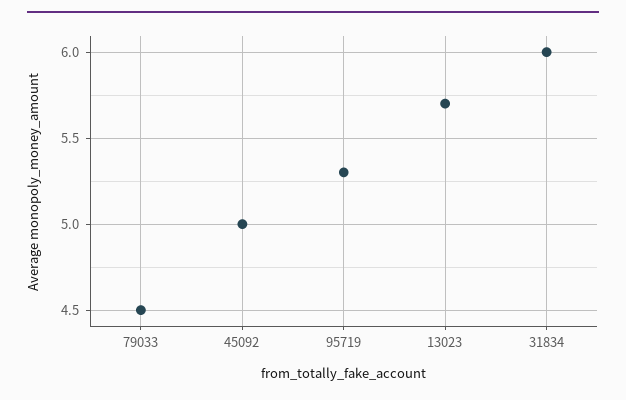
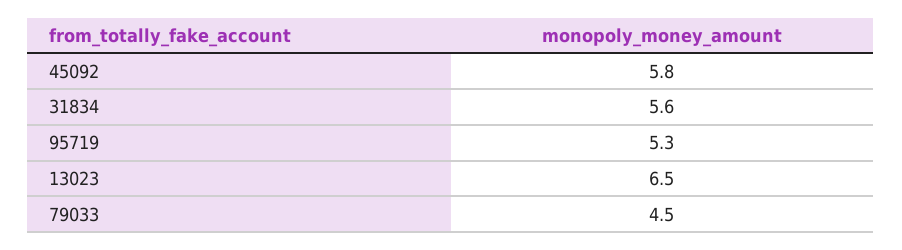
45092: 5 -> 5.8
13023: 5.7 -> 6.5
31834: 6 -> 5.6

